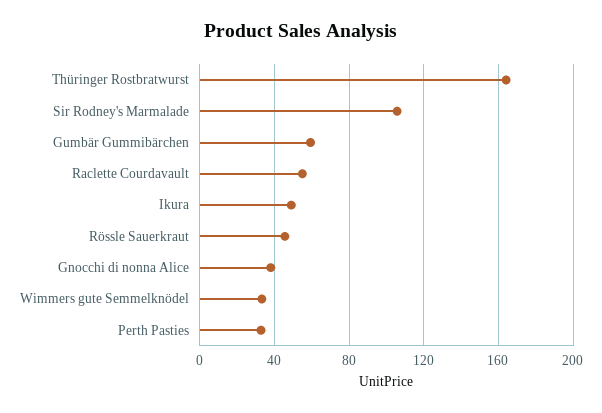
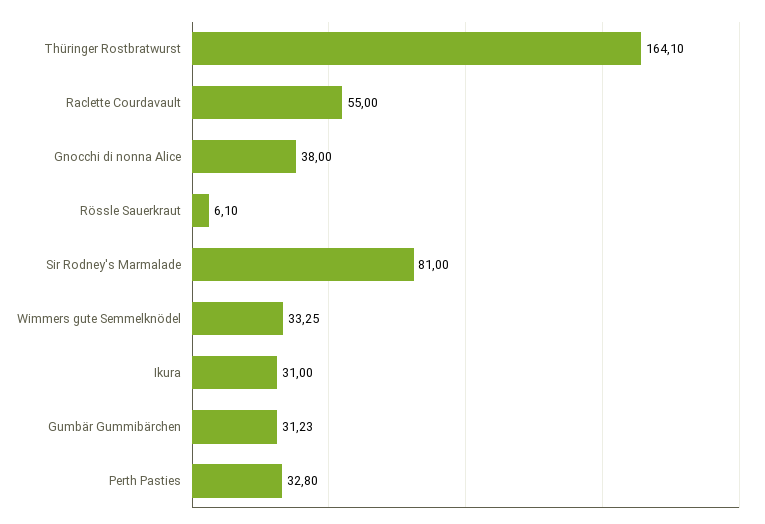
Sir Rodney's Marmalade: 105 -> 81
Gumbär Gummibärchen: 60 -> 31.23
Ikura: 50 -> 31
Rössle Sauerkraut: 45 -> 6.1

